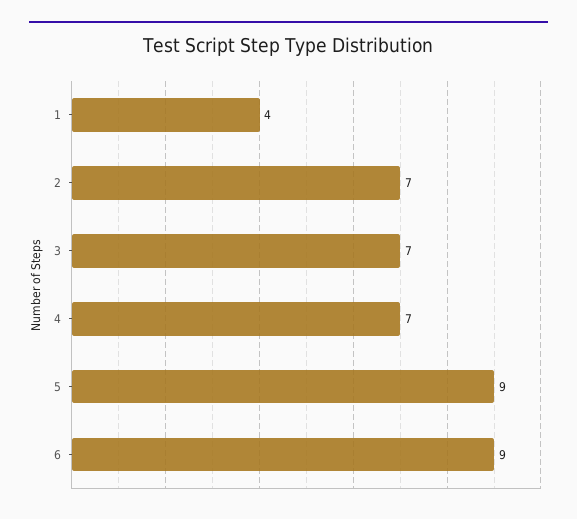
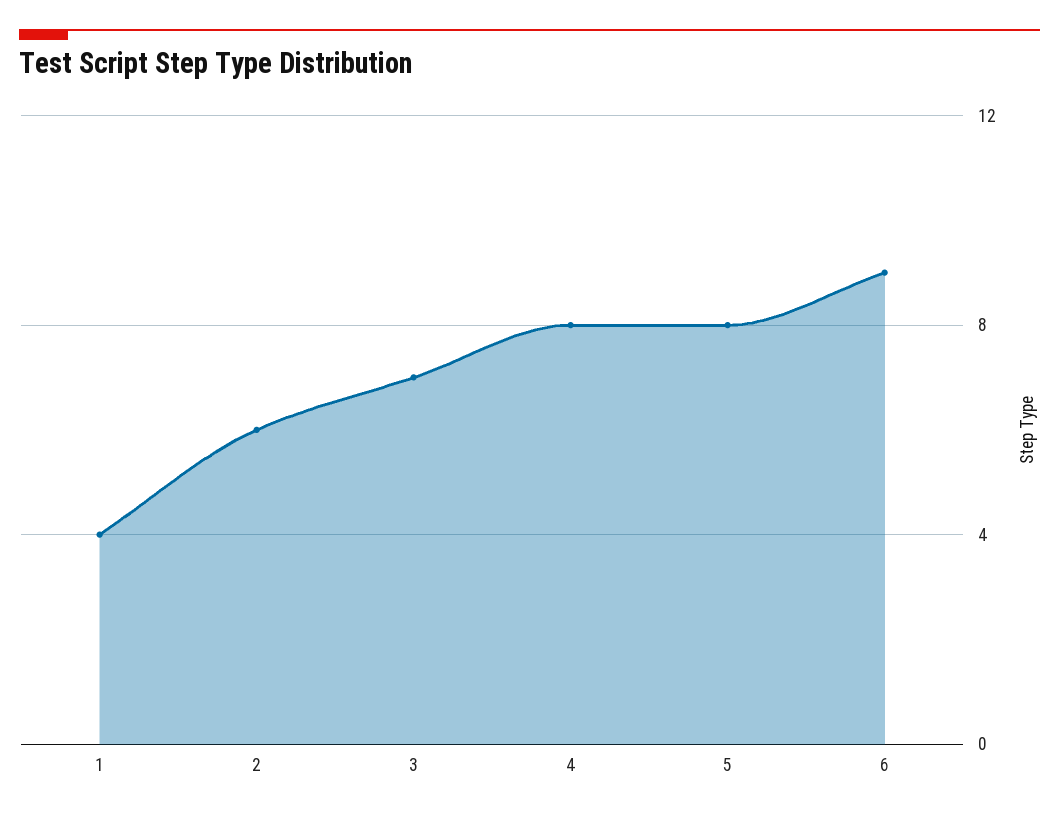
2: 7 -> 6
4: 7 -> 8
5: 9 -> 8

